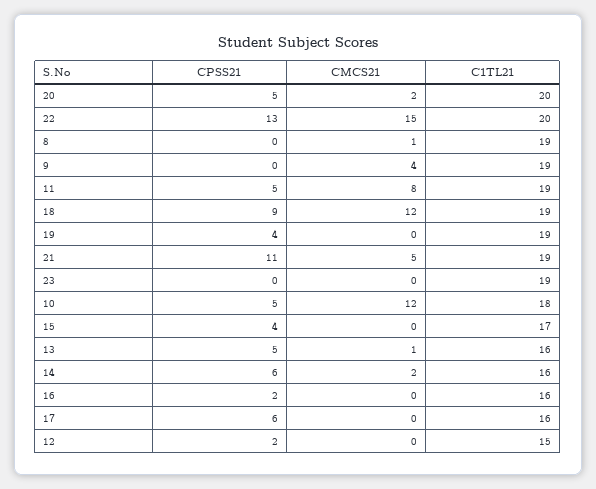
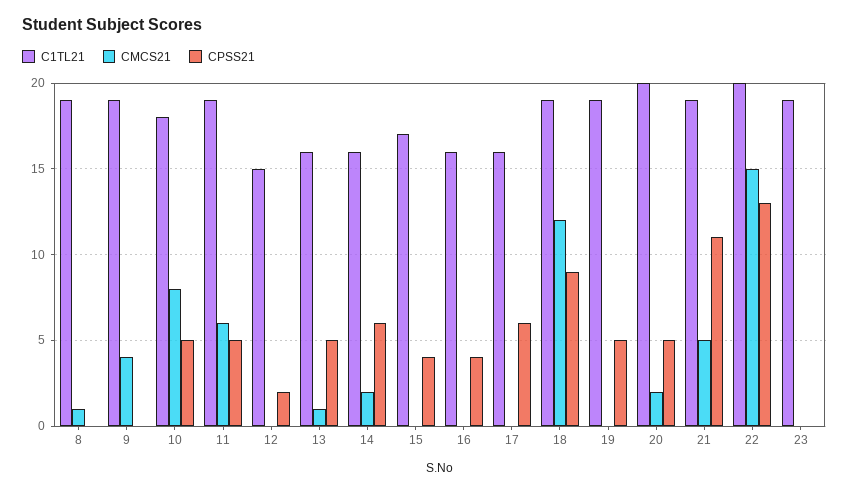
CMCS21, 11: 8 -> 6
CPSS21, 19: 4 -> 5
CMCS21, 10: 12 -> 8
CPSS21, 16: 2 -> 4

